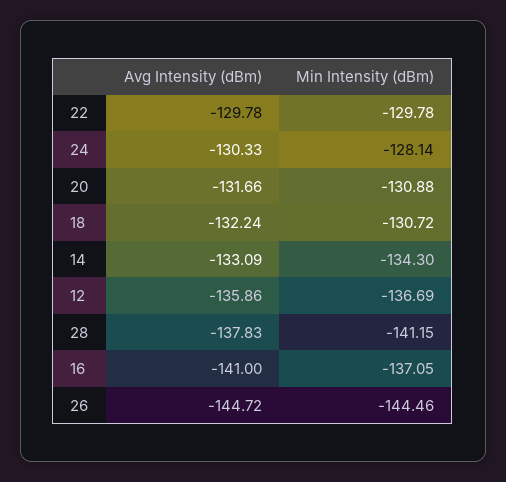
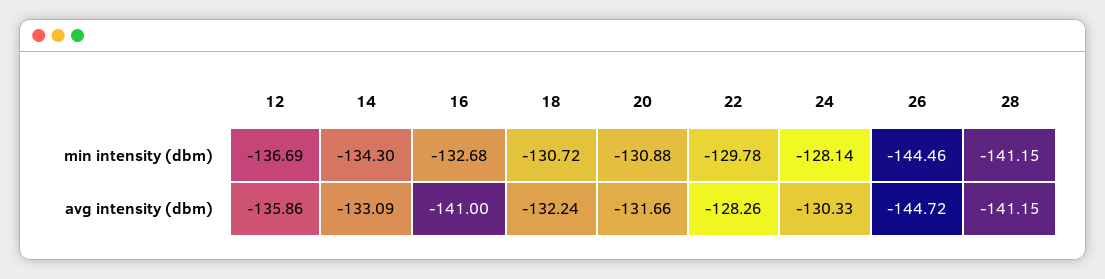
Avg Intensity (dBm), 22: -129.78 -> -128.26
Avg Intensity (dBm), 28: -137.83 -> -141.15
Min Intensity (dBm), 16: -137.05 -> -132.68

